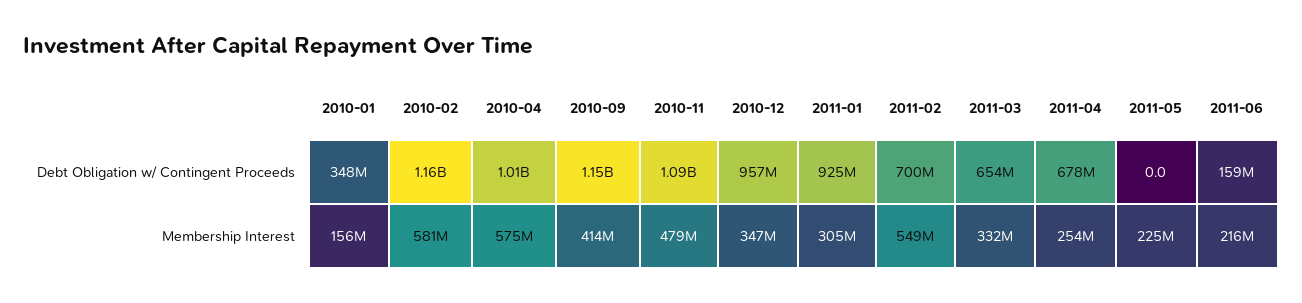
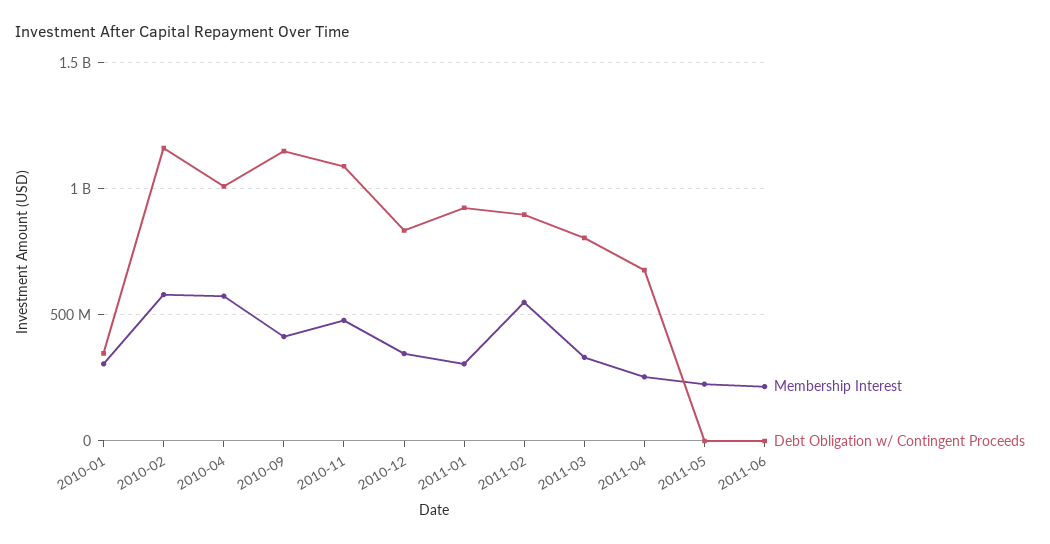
Debt Obligation w/ Contingent Proceeds, 2010-12: 957000000 -> 850000000
Debt Obligation w/ Contingent Proceeds, 2011-02: 700000000 -> 900000000
Debt Obligation w/ Contingent Proceeds, 2011-03: 654000000 -> 800000000
Debt Obligation w/ Contingent Proceeds, 2011-06: 159000000 -> 0
Membership Interest, 2010-01: 156000000 -> 300000000

